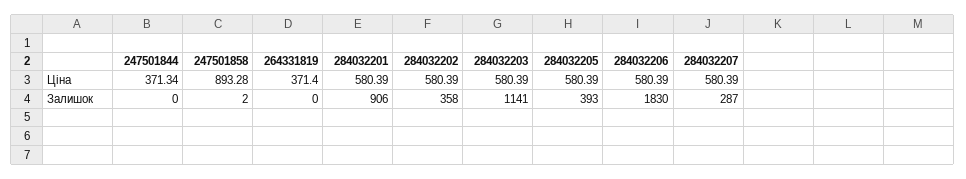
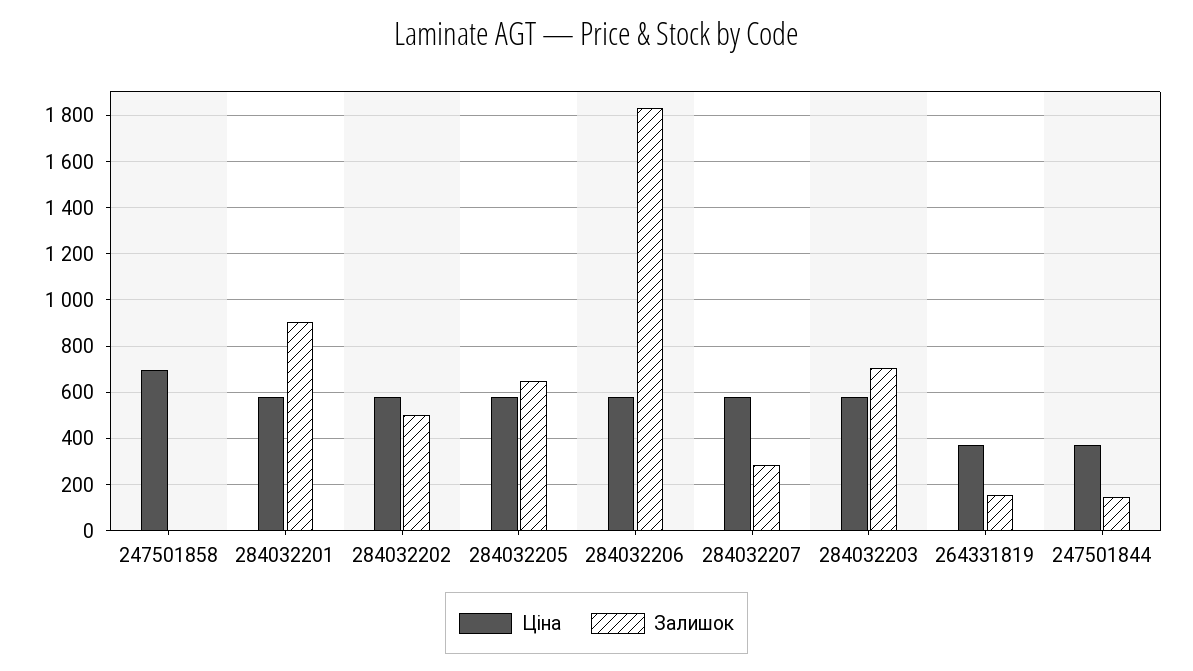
Ціна, 247501858: 893.28 -> 700
Залишок, 247501844: 0 -> 150
Залишок, 264331819: 0 -> 150
Залишок, 284032202: 358 -> 500
Залишок, 284032203: 1141 -> 700
Залишок, 284032205: 393 -> 650

